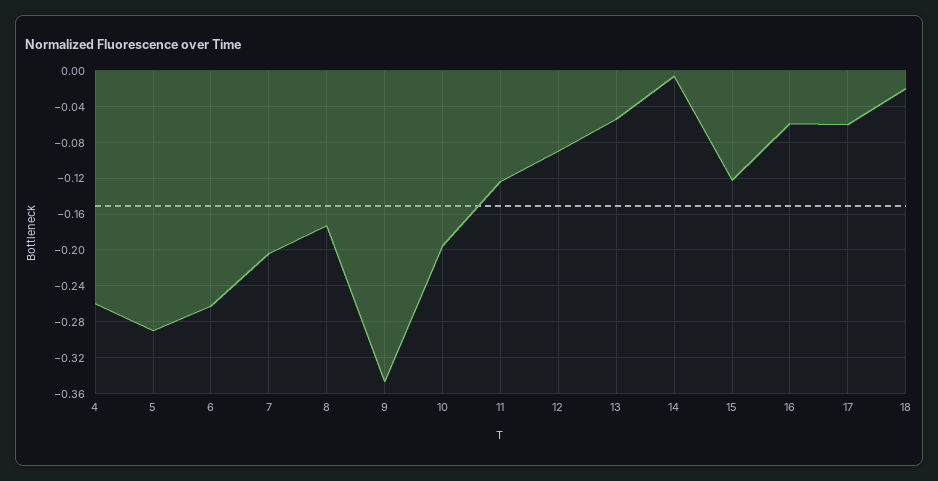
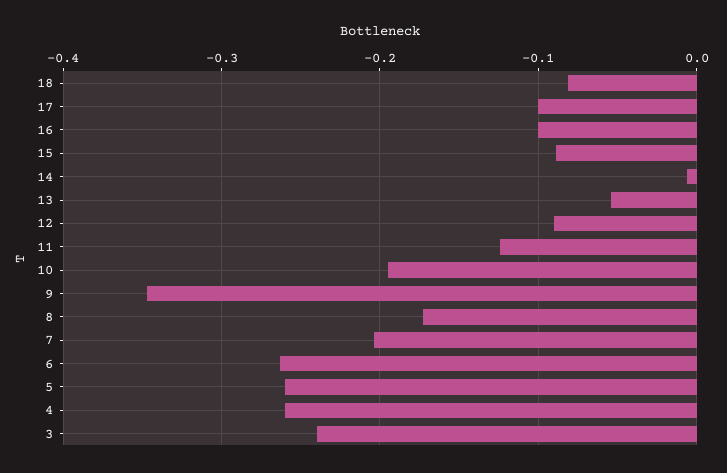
5: -0.29 -> -0.26
15: -0.12 -> -0.09
16: -0.06 -> -0.1
17: -0.06 -> -0.1
18: -0.02 -> -0.08
3: none -> -0.24

